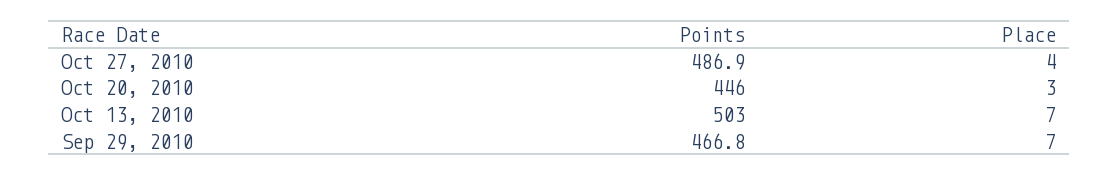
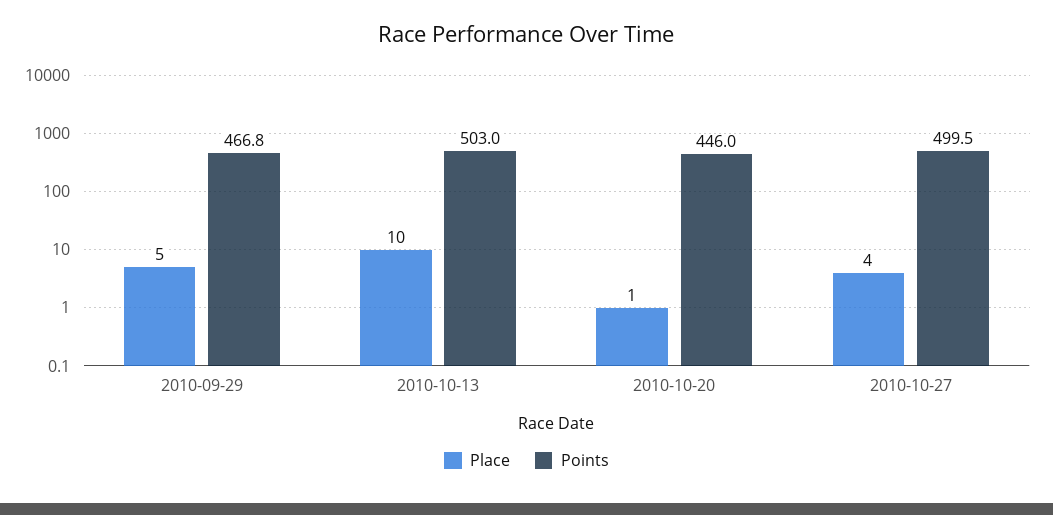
Points, Oct 27, 2010: 486.9 -> 499.5
Place, Oct 20, 2010: 3 -> 1
Place, Oct 13, 2010: 7 -> 10
Place, Sep 29, 2010: 7 -> 5

